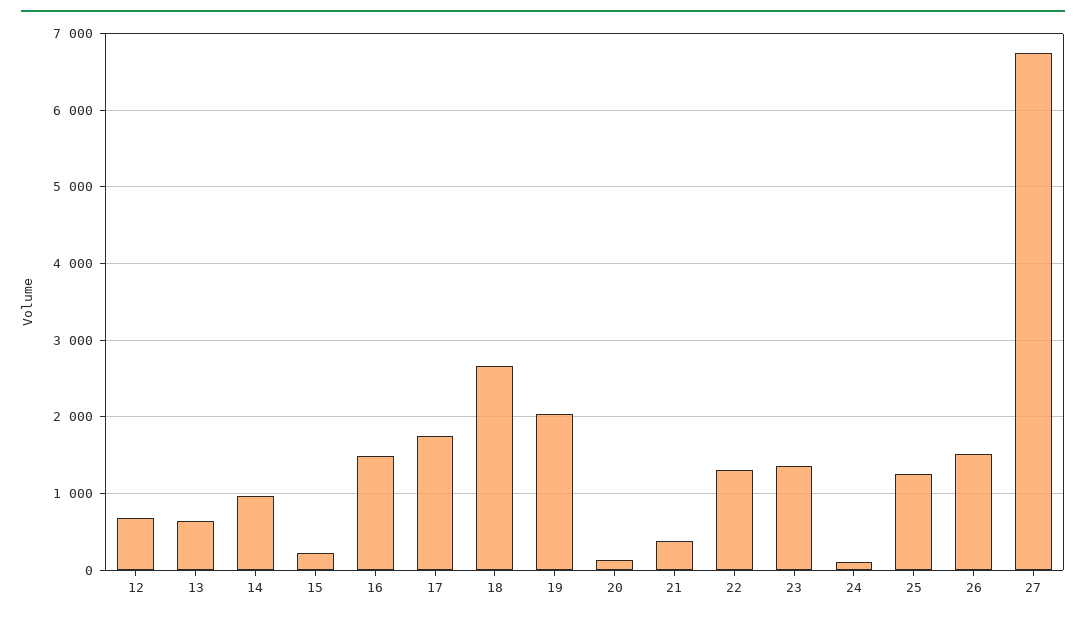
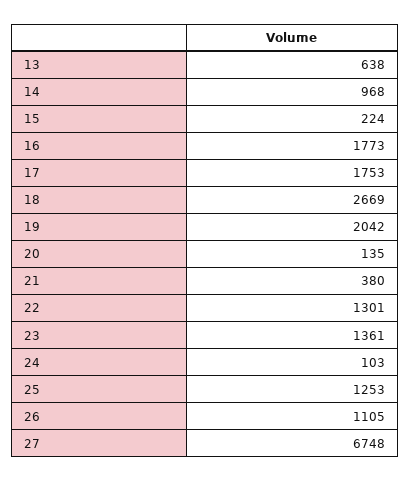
12: 700 -> none
16: 1500 -> 1773
26: 1500 -> 1105

